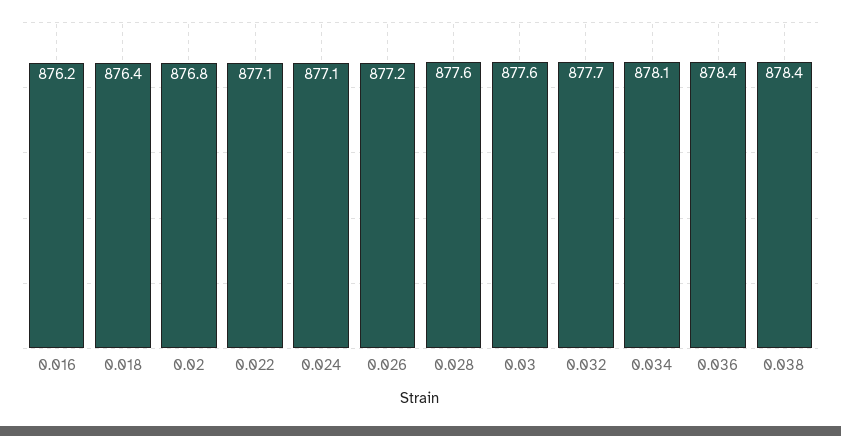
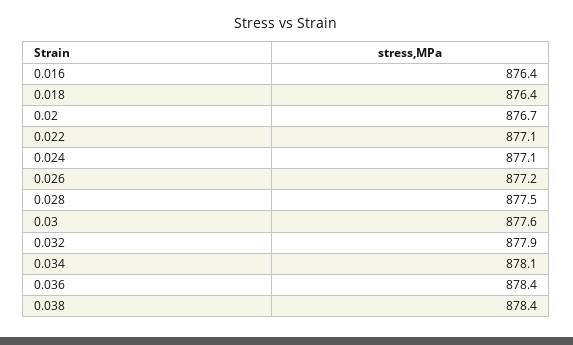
0.016: 876.2 -> 876.4
0.02: 876.8 -> 876.7
0.028: 877.6 -> 877.5
0.032: 877.7 -> 877.9

